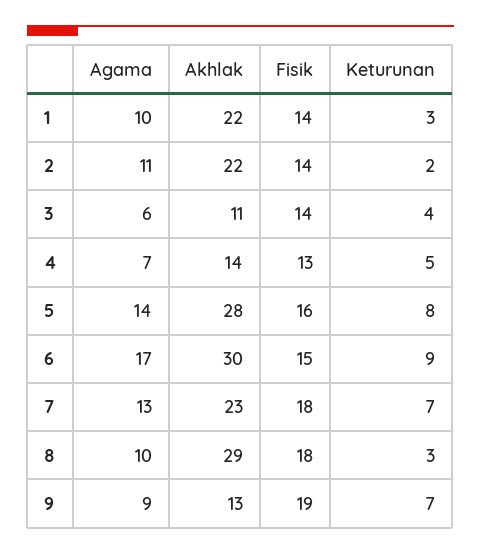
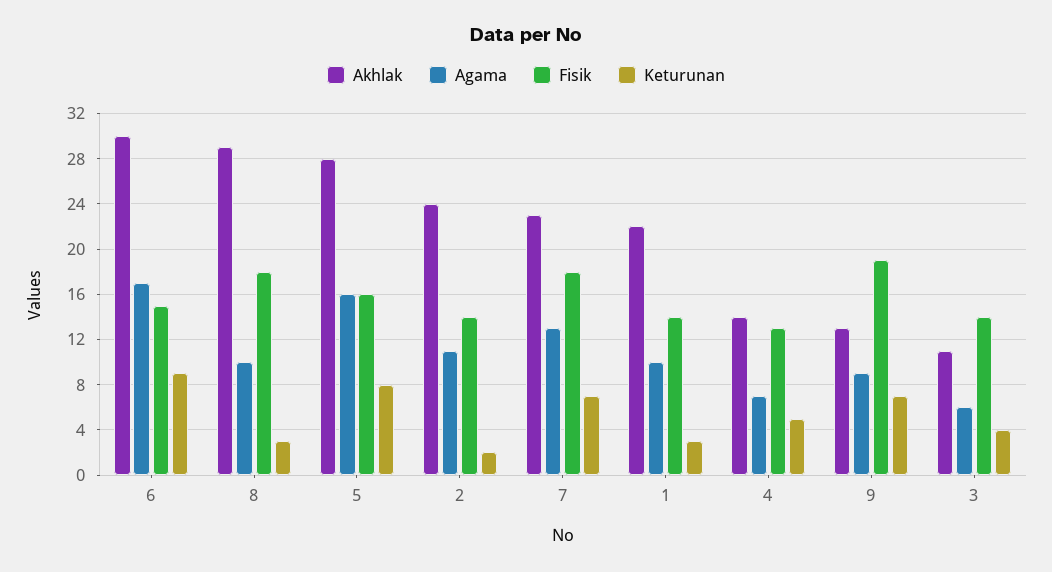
Akhlak, 2: 22 -> 24
Agama, 5: 14 -> 16

